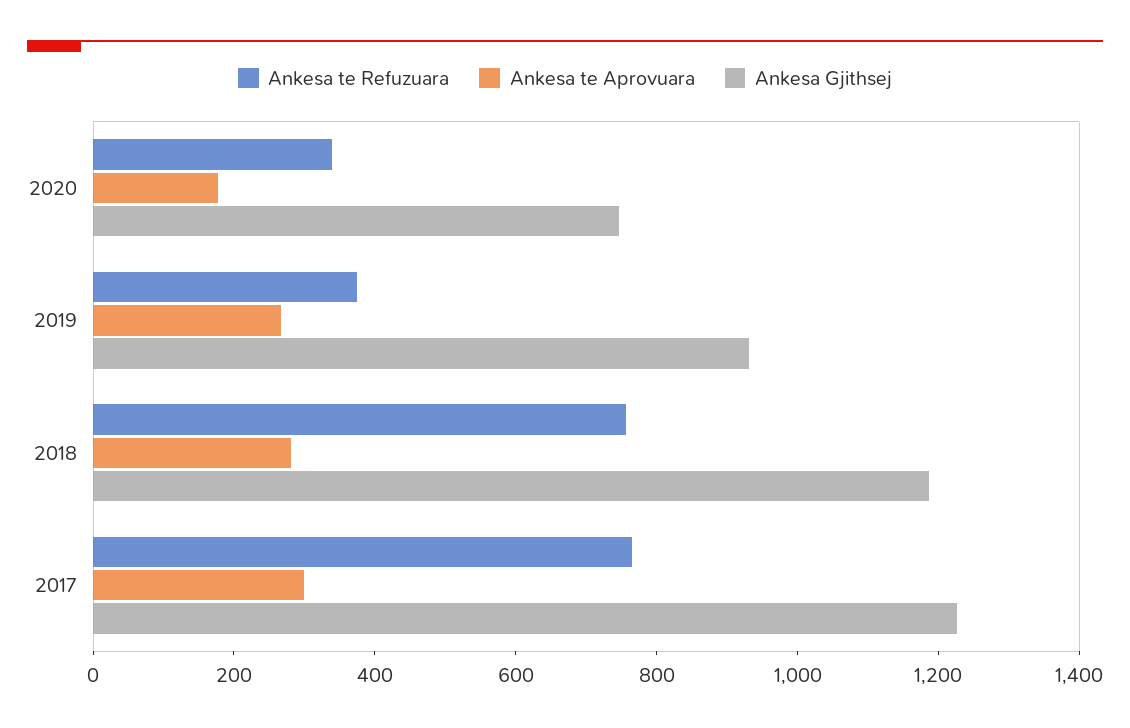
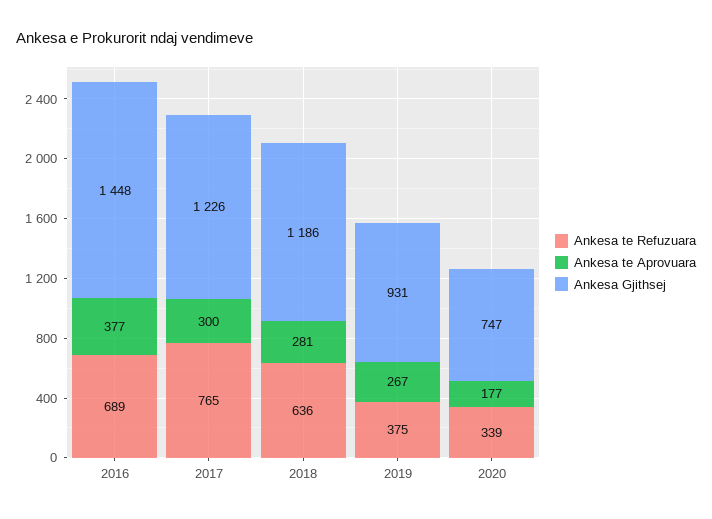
Ankesa te Refuzuara, 2018: 750 -> 636
Ankesa te Refuzuara, 2016: none -> 689
Ankesa te Aprovuara, 2016: none -> 377
Ankesa Gjithsej, 2016: none -> 1448

